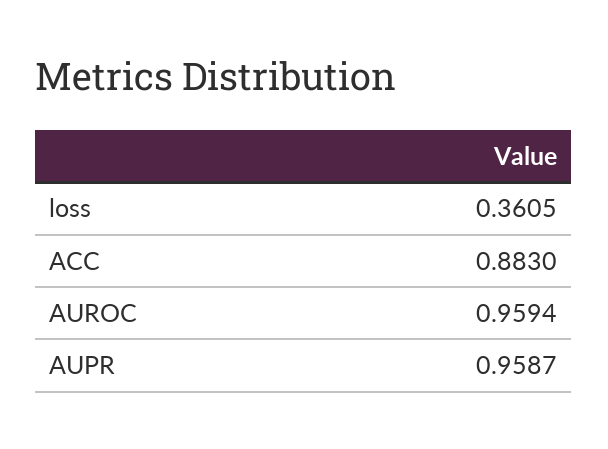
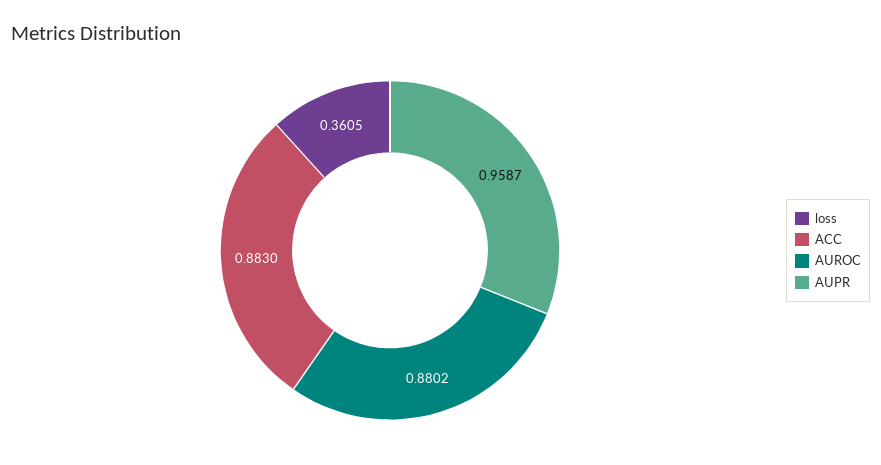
AUROC: 0.9594 -> 0.8802

